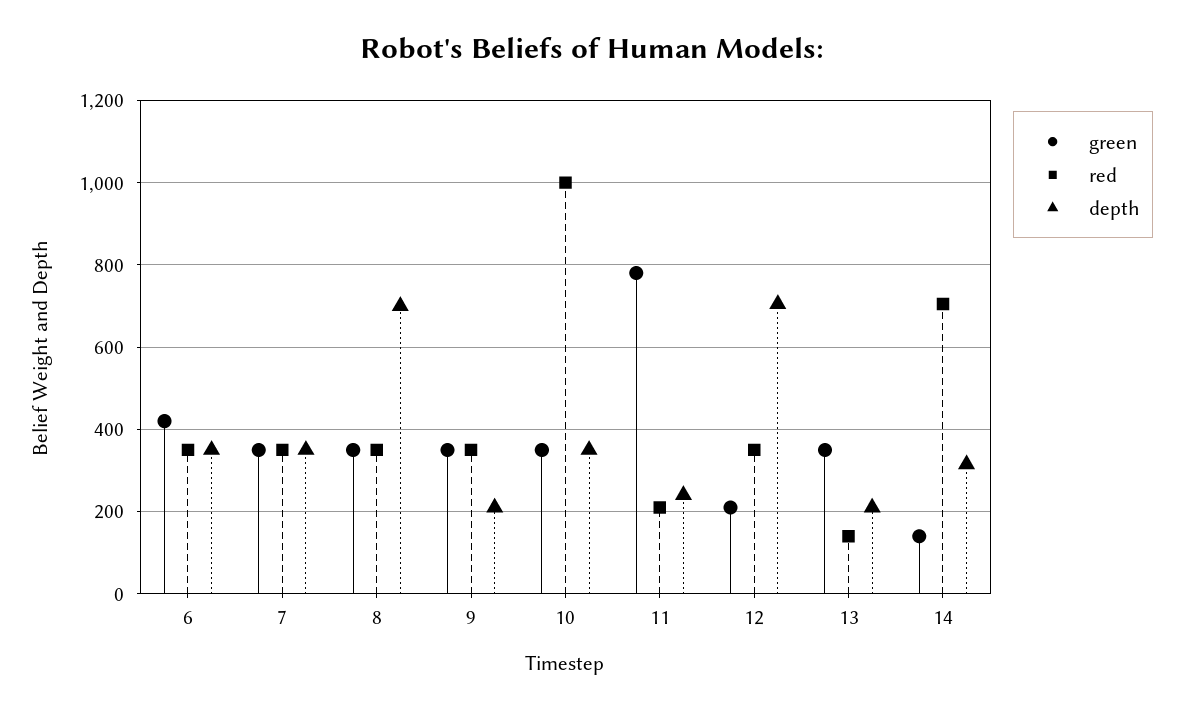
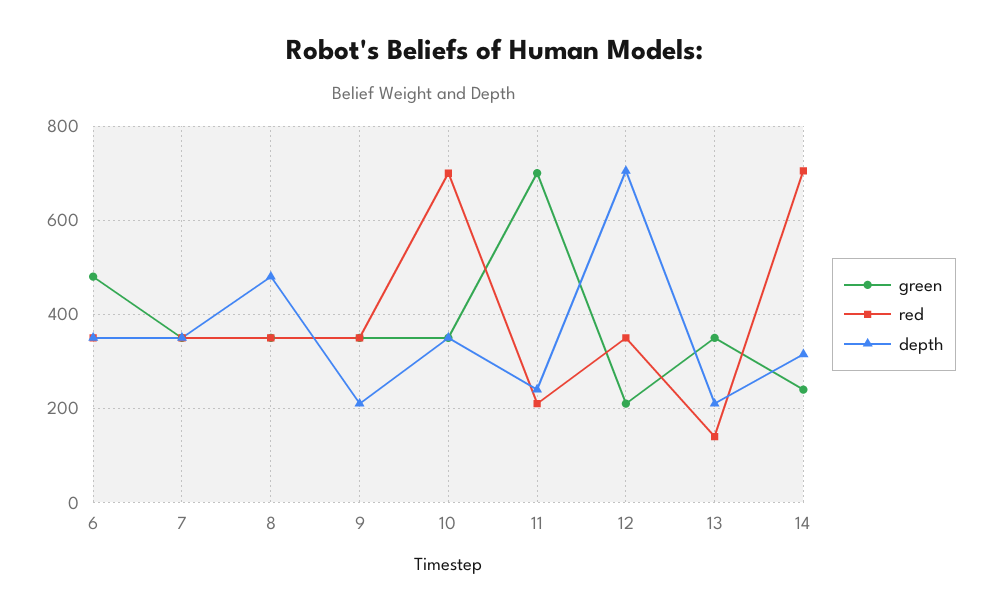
green, 6: 420 -> 480
depth, 8: 700 -> 480
red, 10: 1000 -> 700
green, 11: 780 -> 700
green, 14: 140 -> 240

